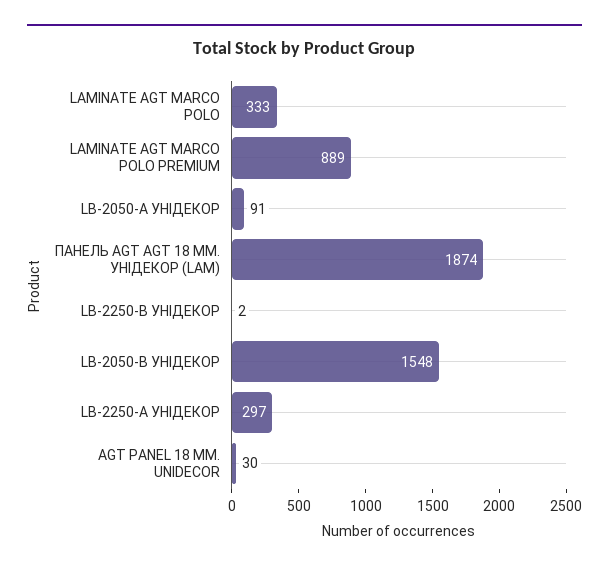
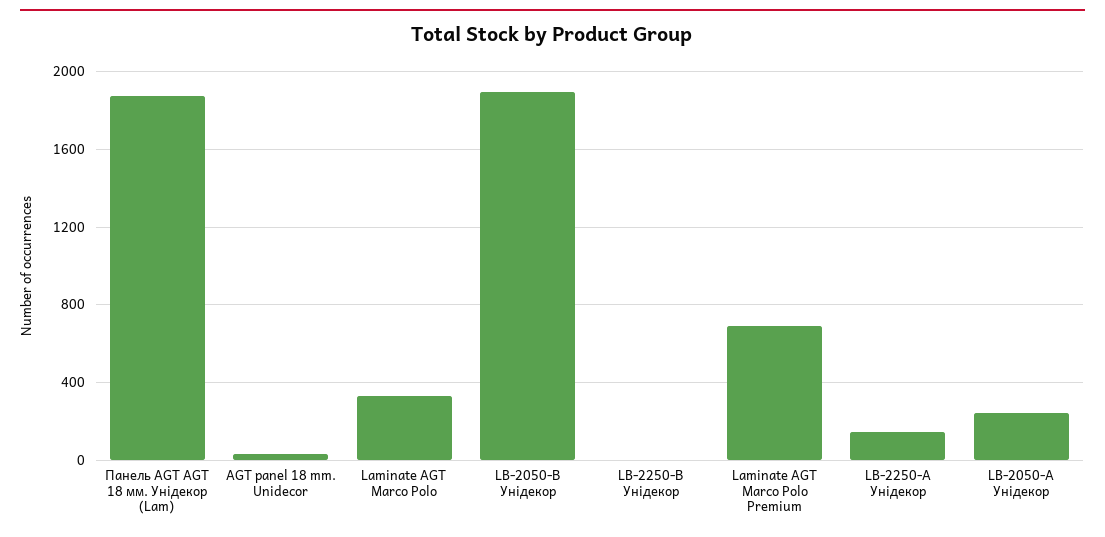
LAMINATE AGT MARCO POLO PREMIUM: 889 -> 700
LB-2050-А УНІДЕКОР: 91 -> 250
LB-2050-В УНІДЕКОР: 1548 -> 1900
LB-2250-А УНІДЕКОР: 297 -> 150

